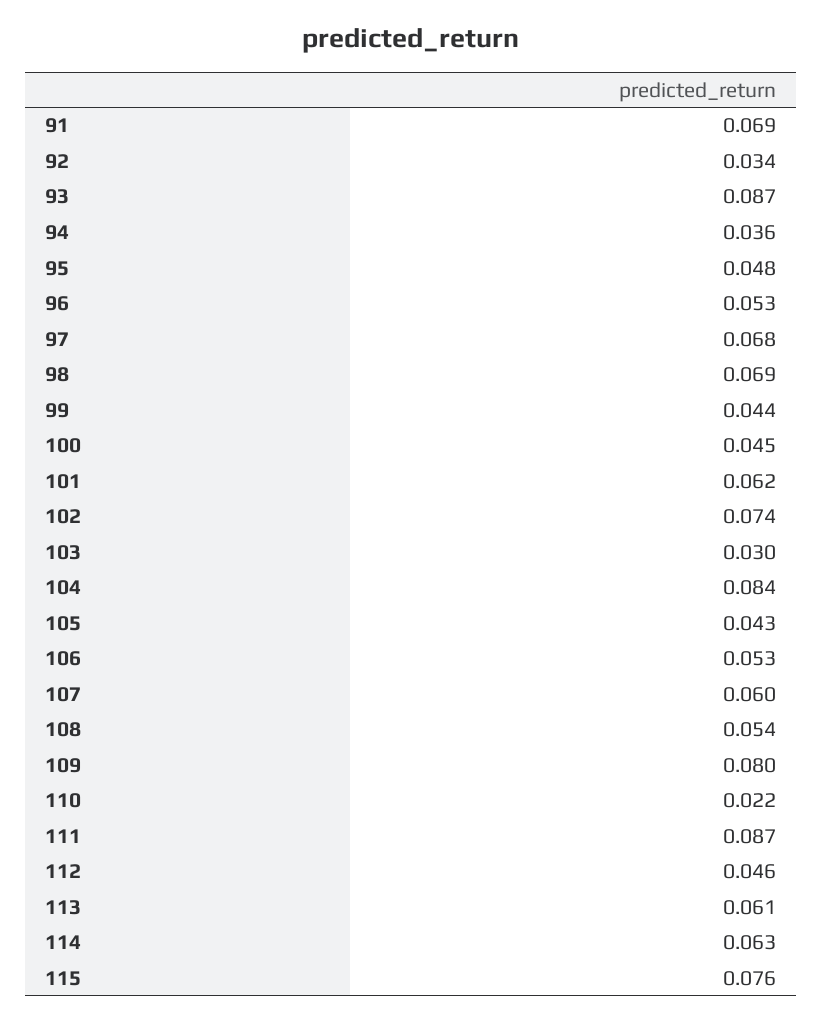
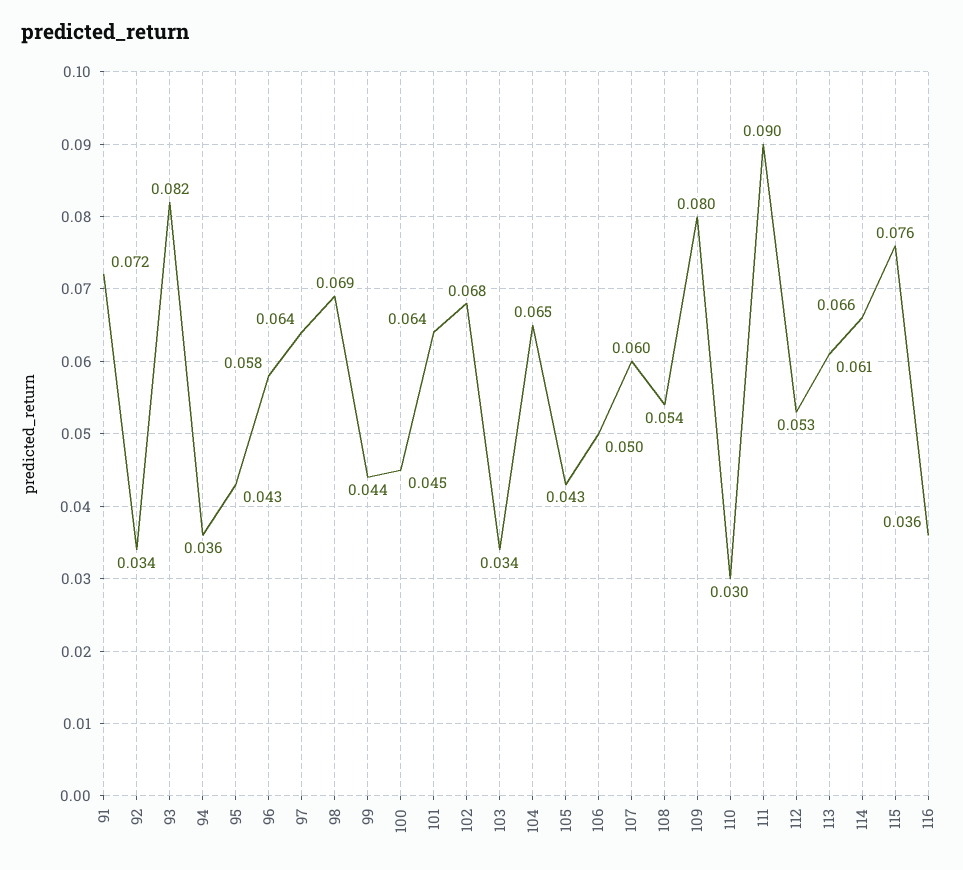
91: 0.069 -> 0.072
93: 0.087 -> 0.082
95: 0.048 -> 0.043
96: 0.053 -> 0.058
97: 0.068 -> 0.064
101: 0.062 -> 0.064
102: 0.074 -> 0.068
103: 0.03 -> 0.034
104: 0.084 -> 0.065
106: 0.053 -> 0.05
110: 0.022 -> 0.03
111: 0.087 -> 0.09
112: 0.046 -> 0.053
114: 0.063 -> 0.066
116: none -> 0.036

